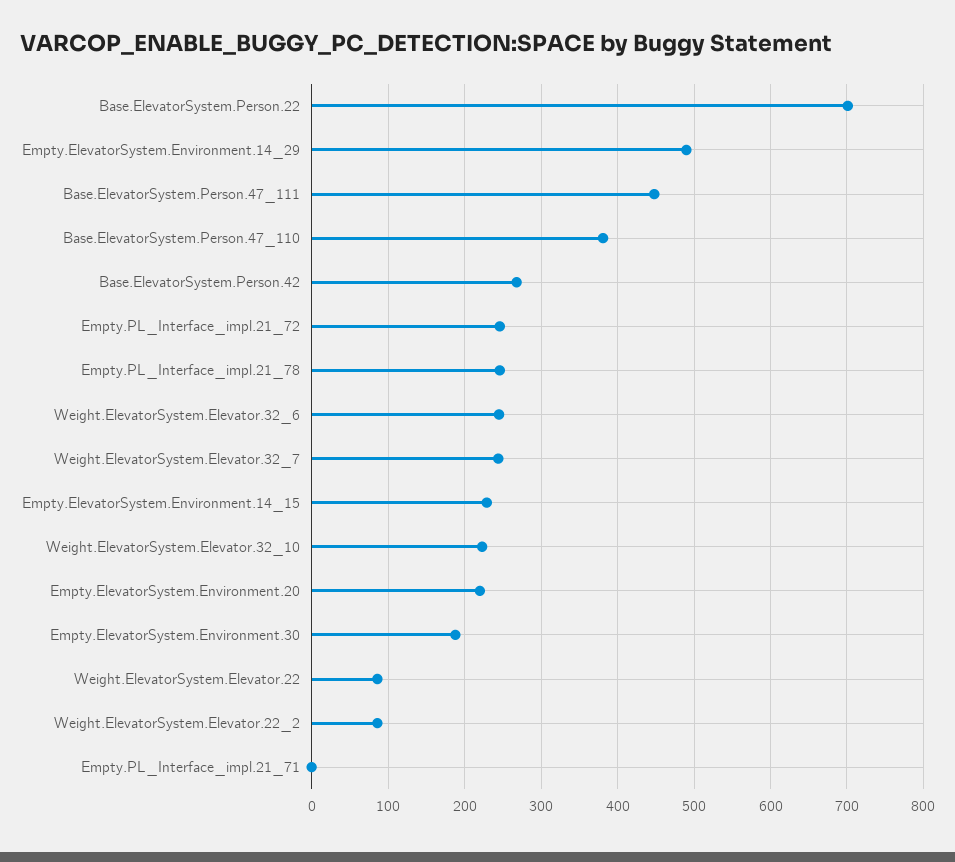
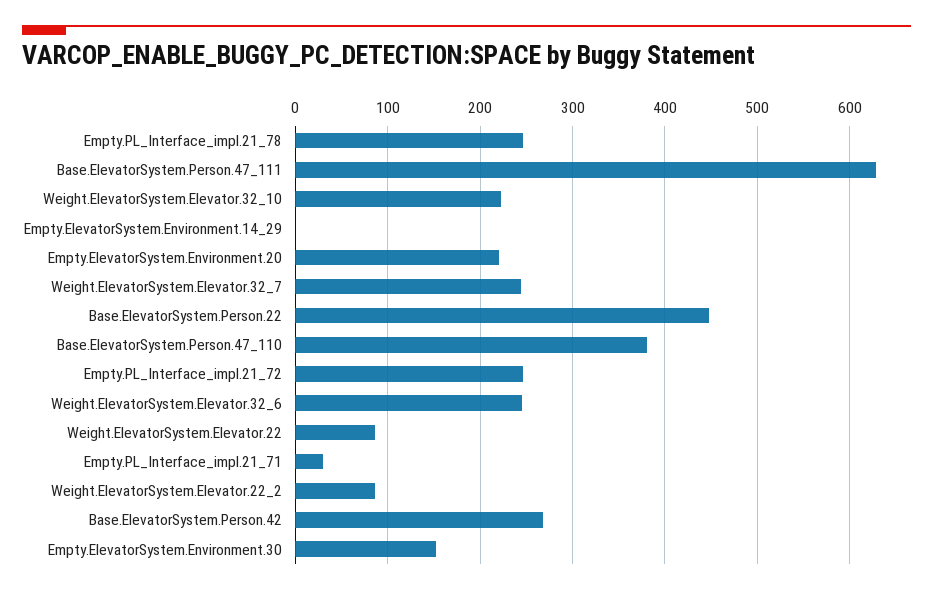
Base.ElevatorSystem.Person.22: 700 -> 450
Empty.ElevatorSystem.Environment.14_29: 490 -> 0
Base.ElevatorSystem.Person.47_111: 450 -> 630
Empty.ElevatorSystem.Environment.14_15: 230 -> none
Empty.ElevatorSystem.Environment.30: 190 -> 150
Empty.PL_Interface_impl.21_71: 0 -> 30

